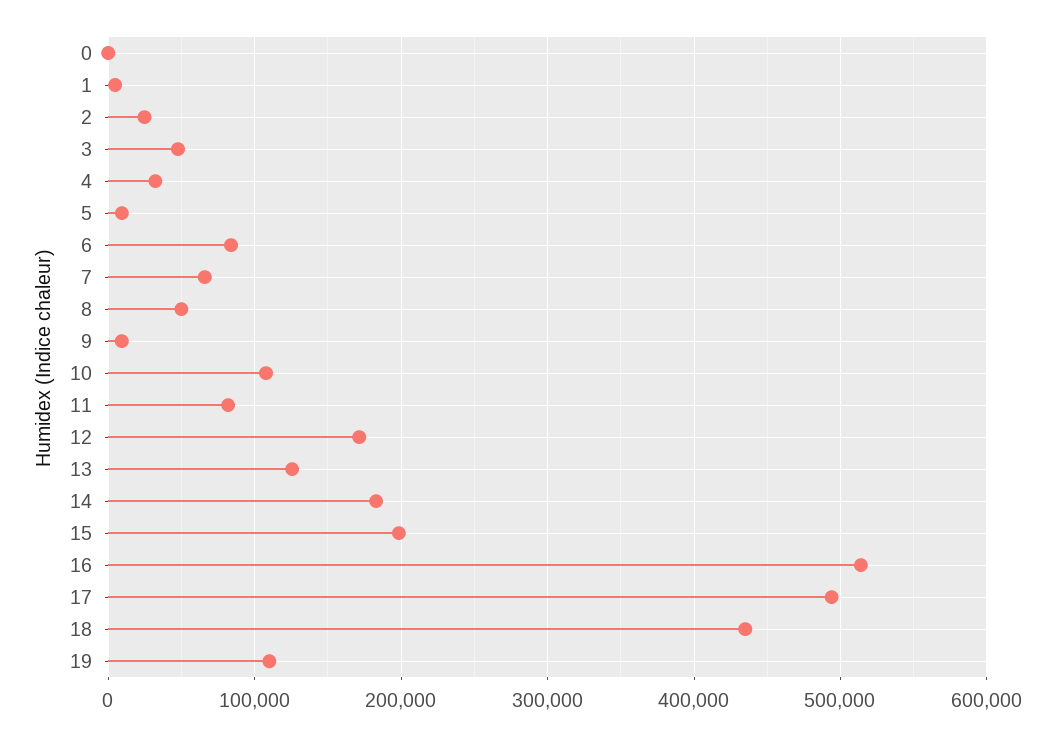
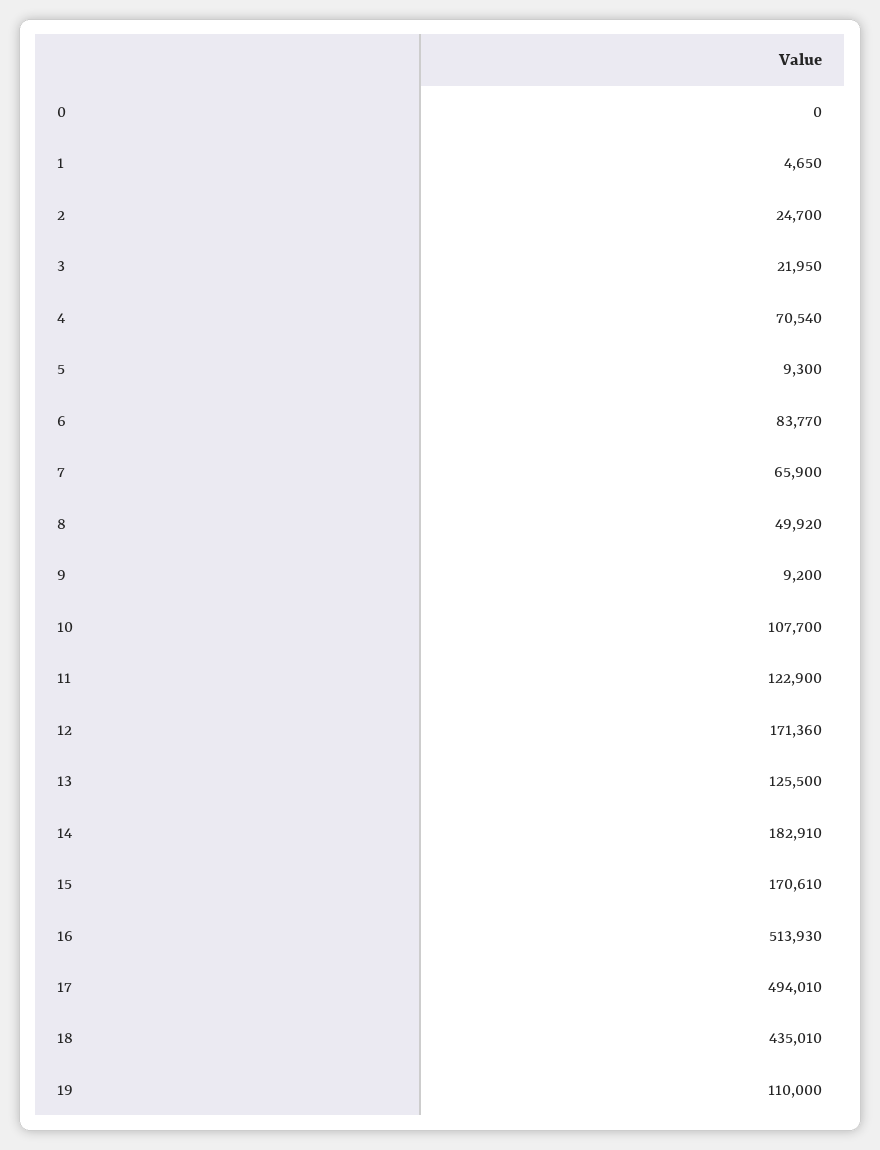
3: 50000 -> 21950
4: 30000 -> 70540
11: 80000 -> 122900
15: 200000 -> 170610

